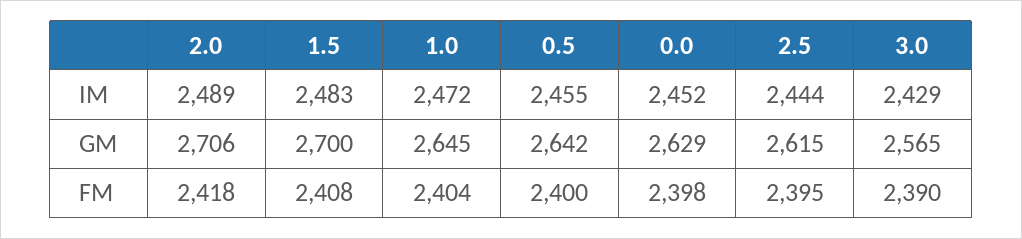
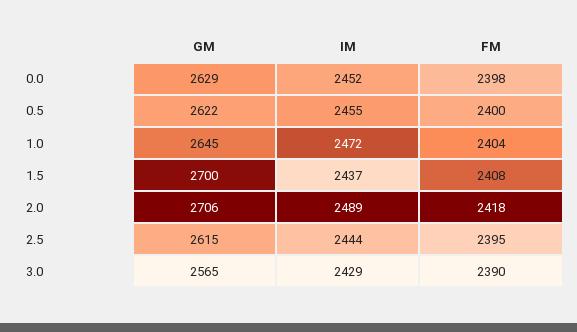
1.5, IM: 2483 -> 2437
0.5, GM: 2642 -> 2622

